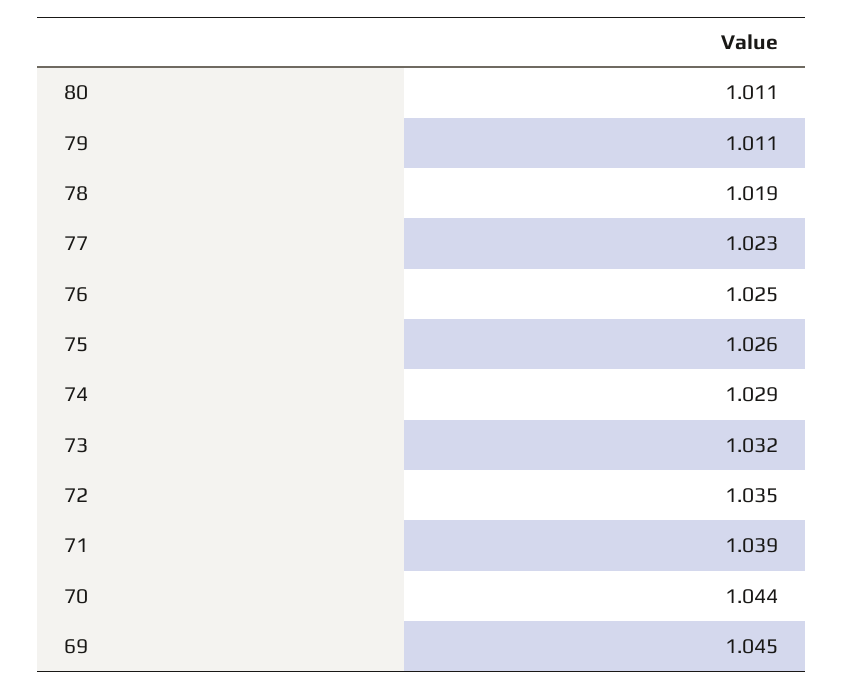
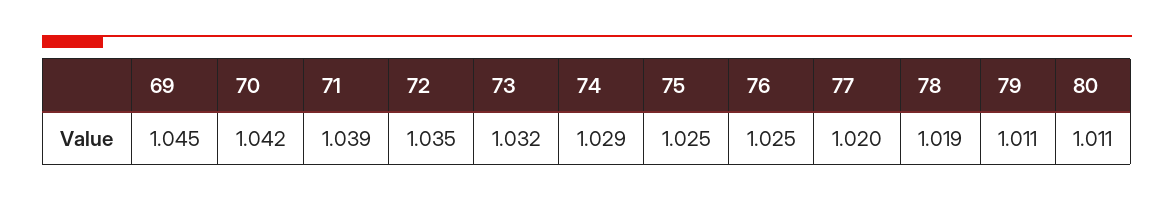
77: 1.023 -> 1.02
75: 1.026 -> 1.025
70: 1.044 -> 1.042

